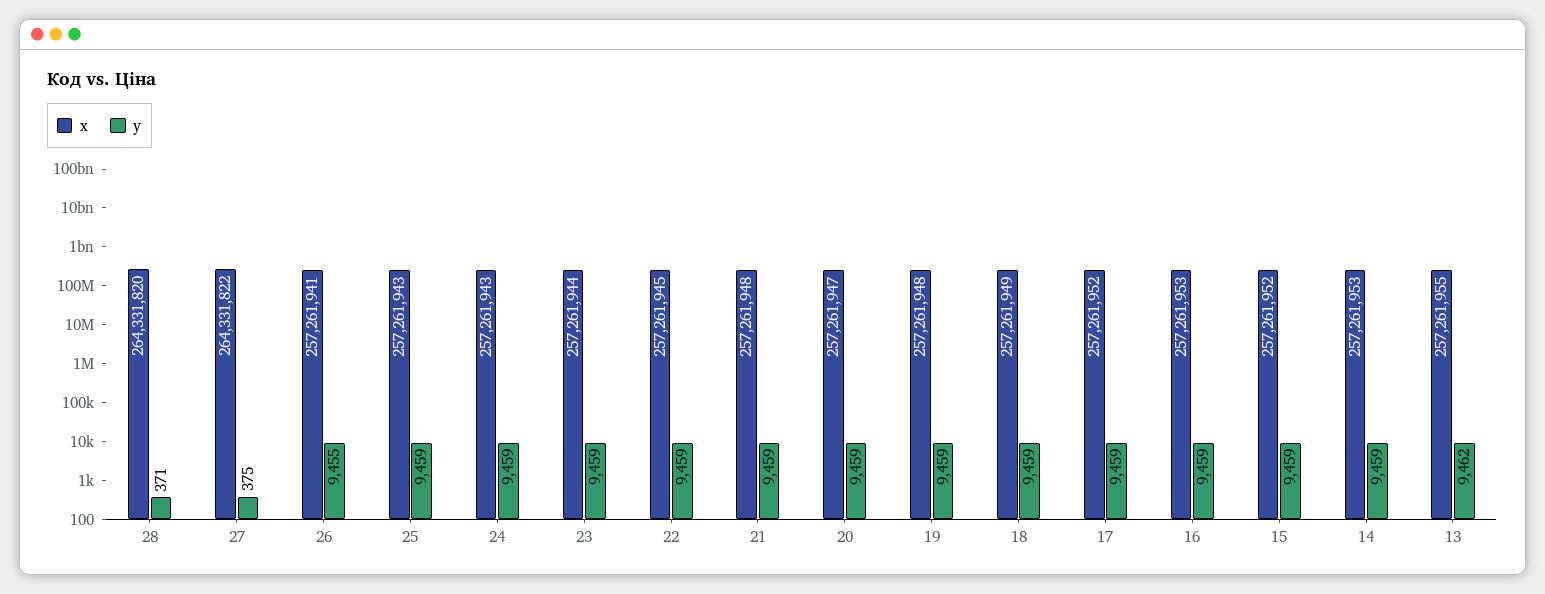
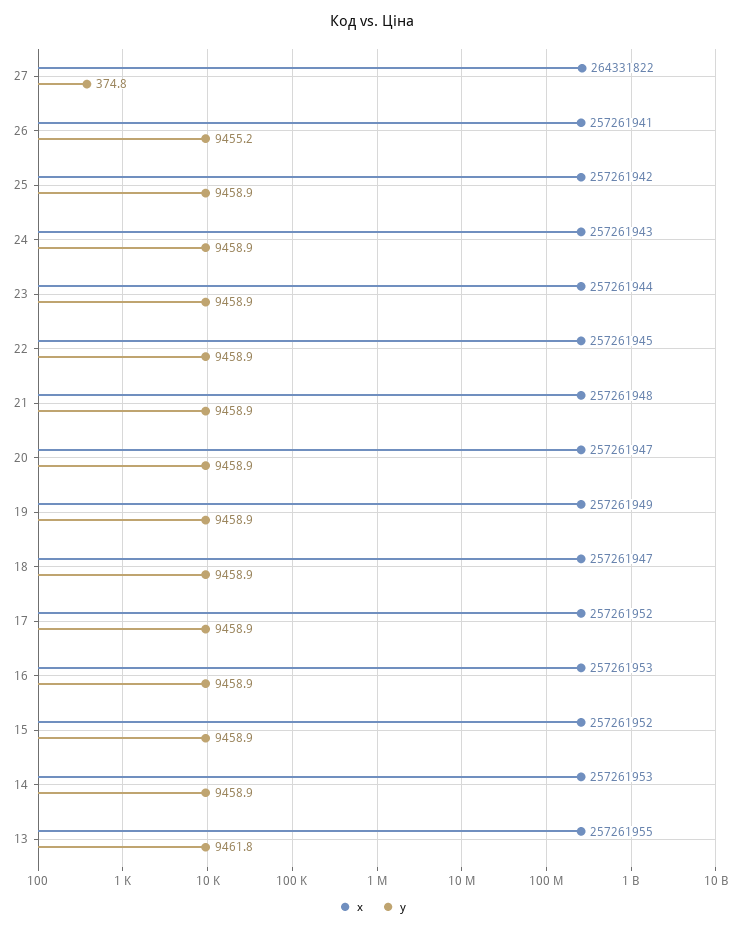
x, 28: 264331820 -> none
y, 28: 371 -> none
x, 25: 257261943 -> 257261942
x, 19: 257261948 -> 257261949
x, 18: 257261949 -> 257261947

